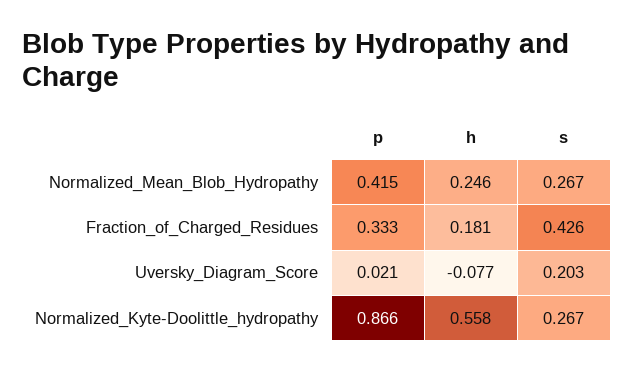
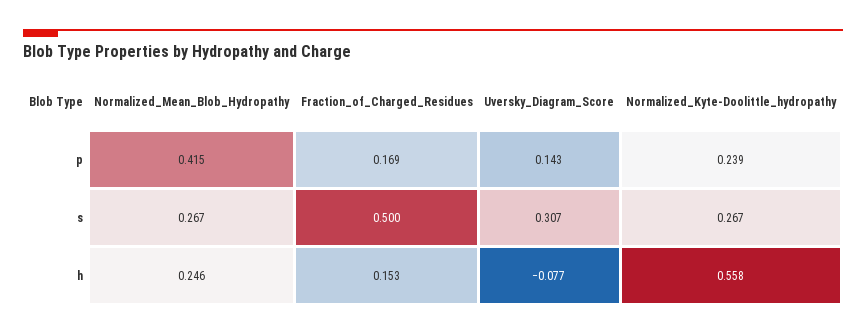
p, Fraction_of_Charged_Residues: 0.333 -> 0.169
h, Fraction_of_Charged_Residues: 0.181 -> 0.153
s, Fraction_of_Charged_Residues: 0.426 -> 0.5
p, Uversky_Diagram_Score: 0.021 -> 0.143
s, Uversky_Diagram_Score: 0.203 -> 0.307
p, Normalized_Kyte-Doolittle_hydropathy: 0.866 -> 0.239

